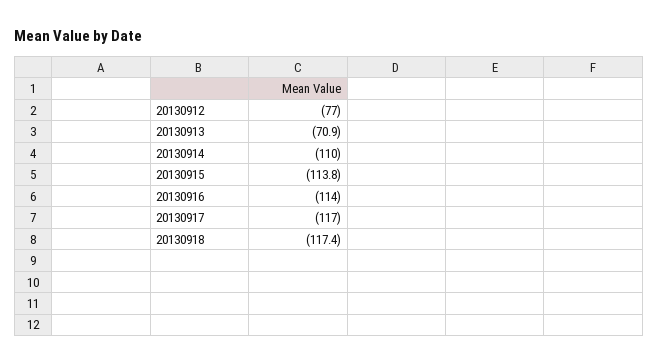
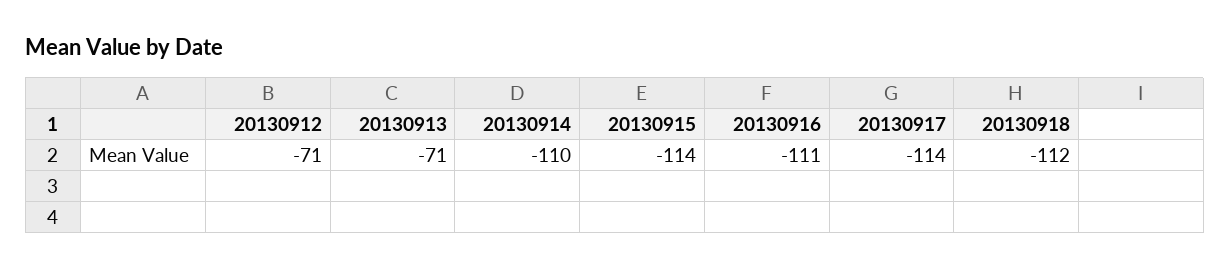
20130912: -77 -> -71
20130916: -114 -> -111
20130917: -117 -> -114
20130918: -117.4 -> -112

